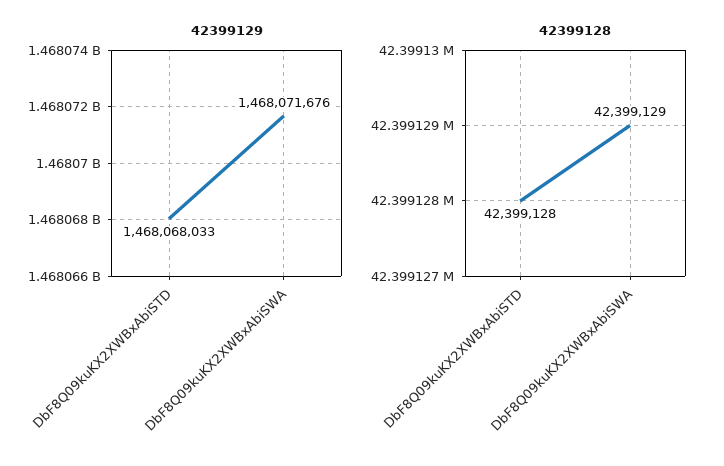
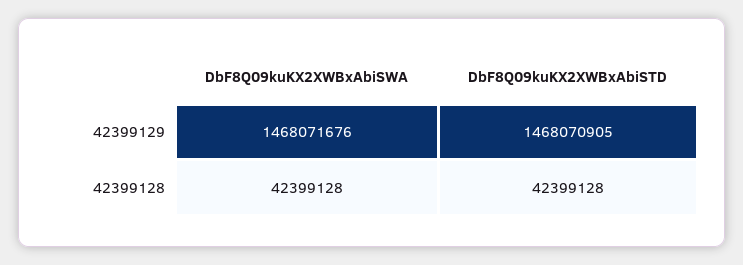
42399129, DbF8Q09kuKX2XWBxAbiSTD: 1468068033 -> 1468070905
42399128, DbF8Q09kuKX2XWBxAbiSWA: 42399129 -> 42399128

